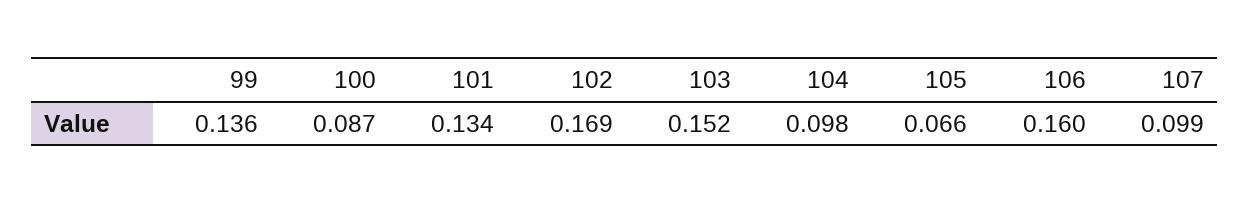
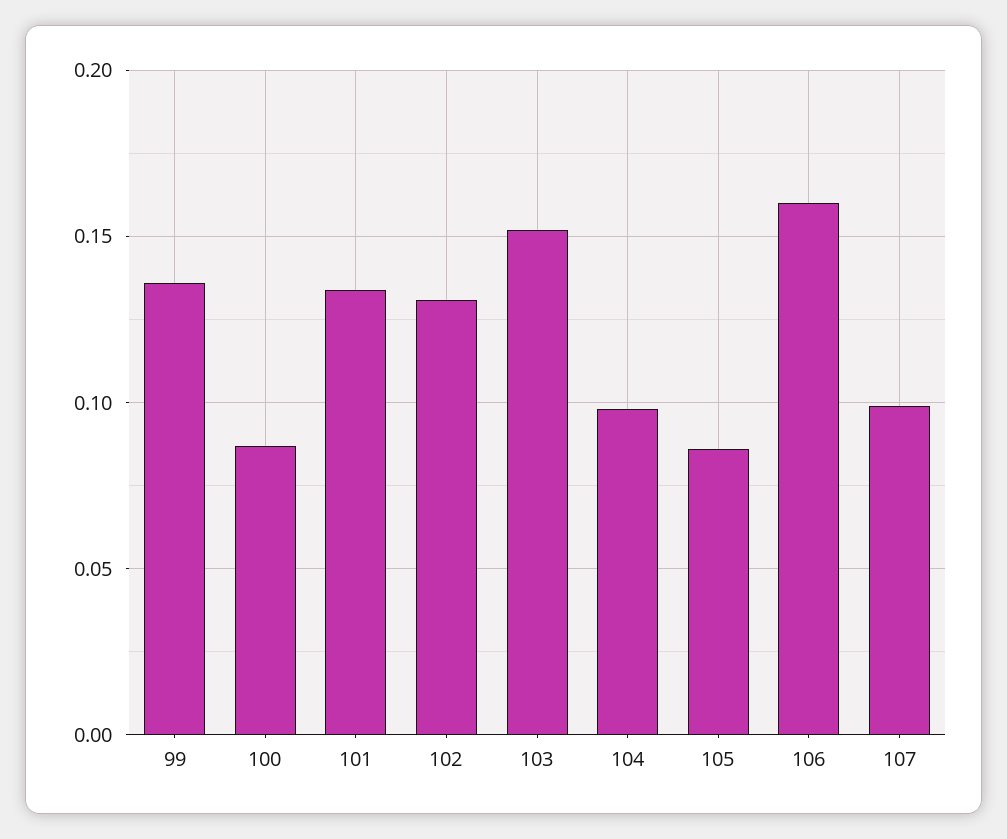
102: 0.169 -> 0.13
105: 0.066 -> 0.085

